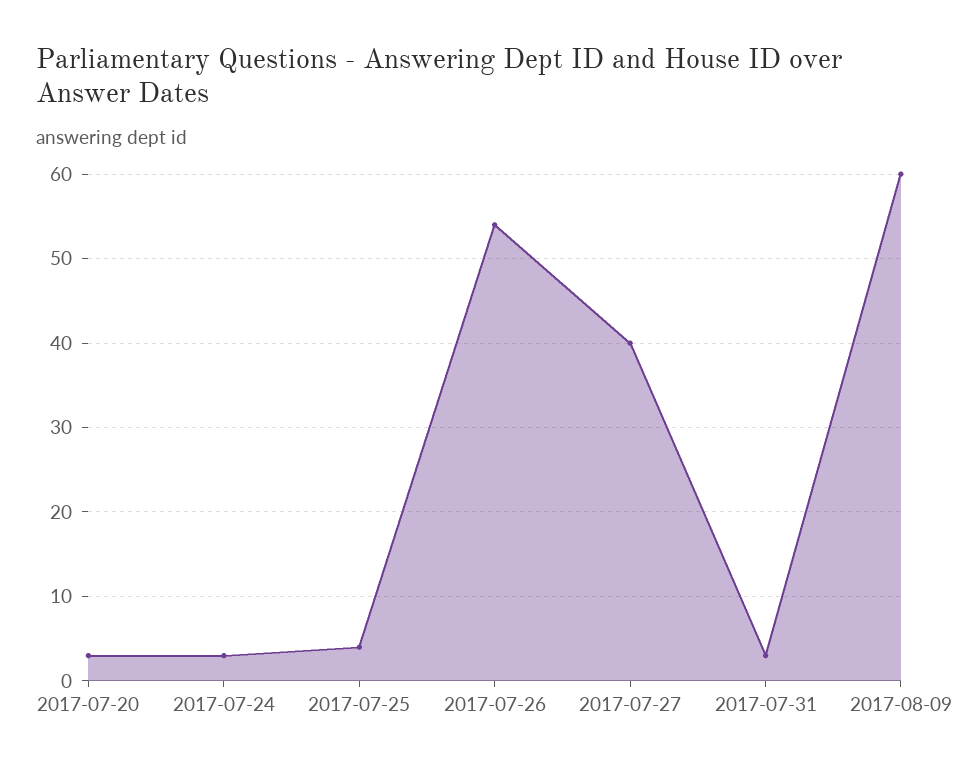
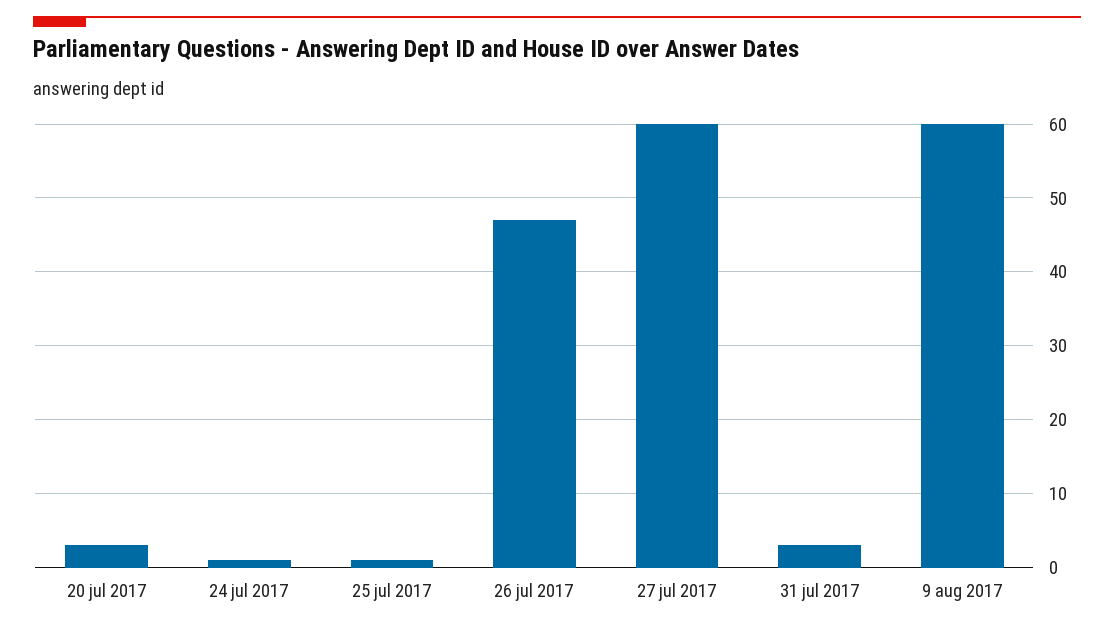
2017-07-24: 3 -> 1
2017-07-25: 4 -> 1
2017-07-26: 54 -> 47
2017-07-27: 40 -> 60

